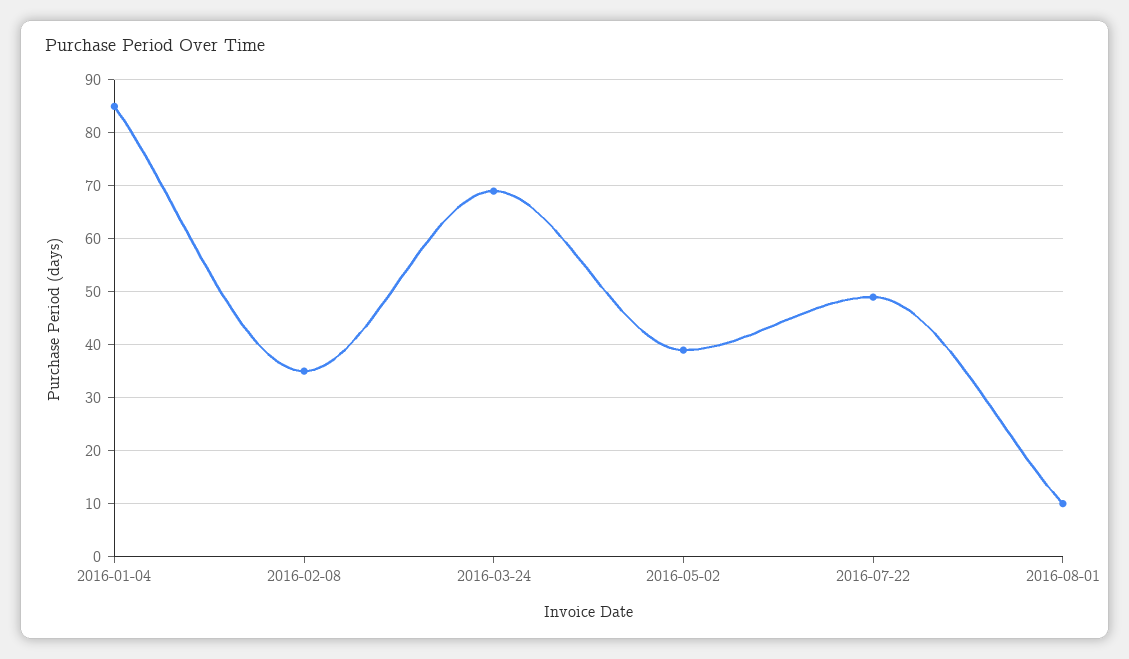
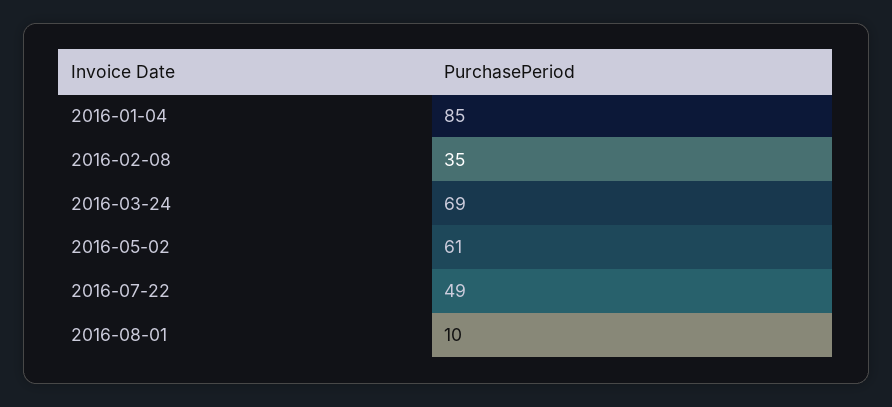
2016-05-02: 40 -> 61

